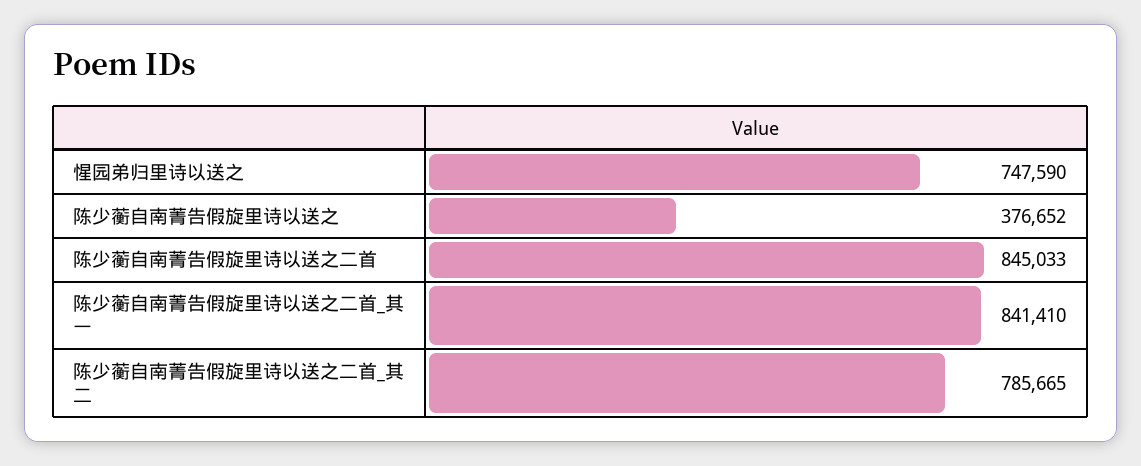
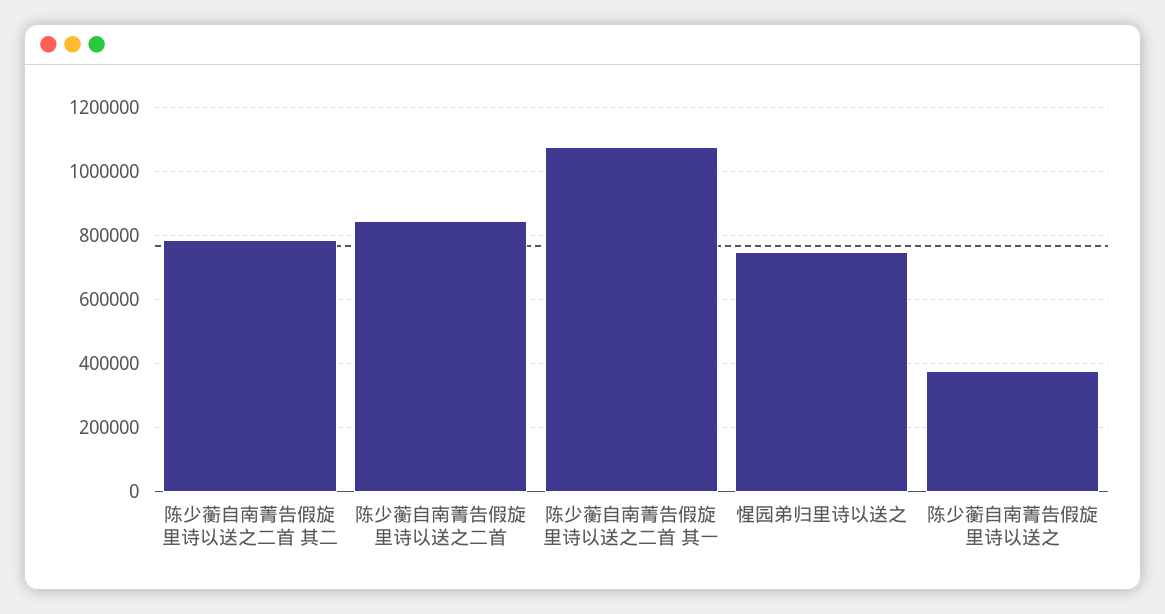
陈少蘅自南菁告假旋里诗以送之二首_其一: 841410 -> 1080000

